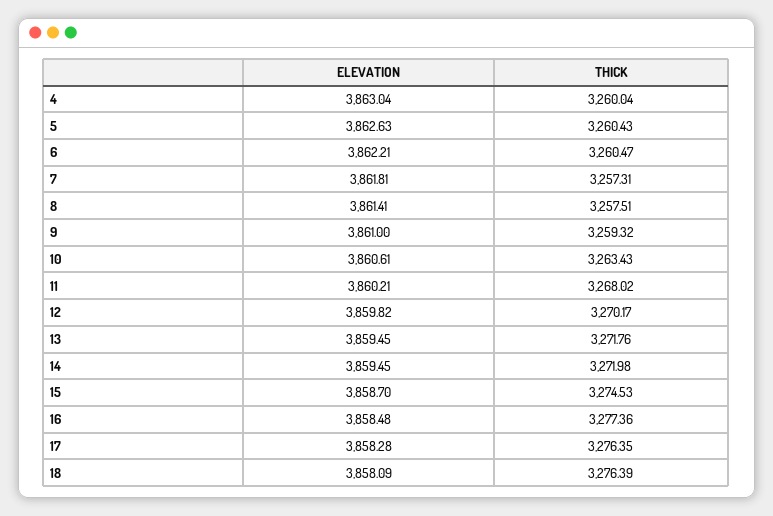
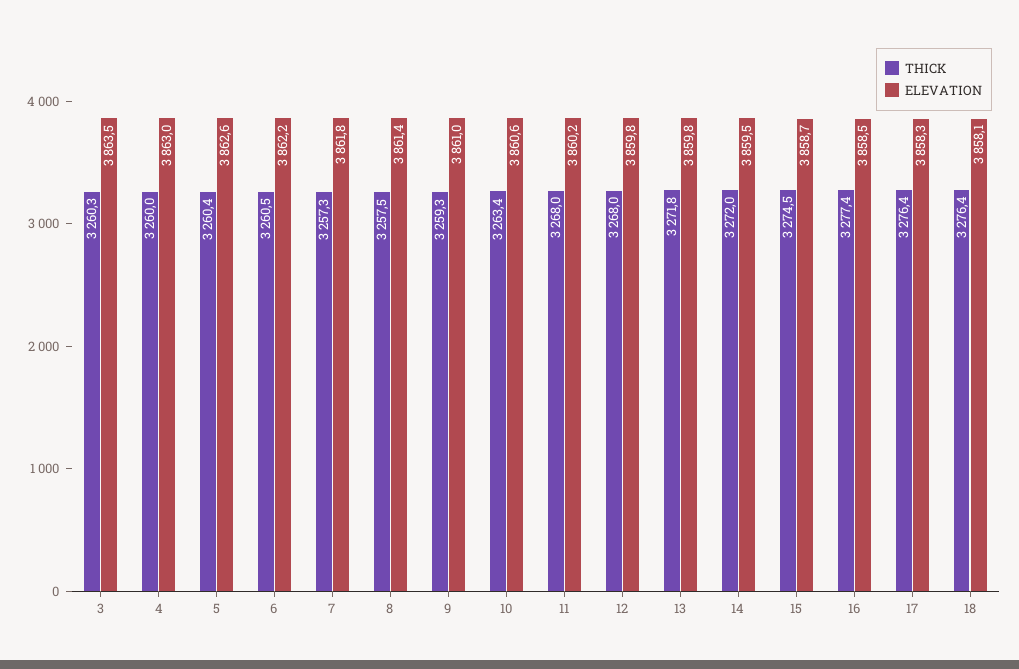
THICK, 12: 3270.17 -> 3268
ELEVATION, 13: 3859.45 -> 3859.8
THICK, 3: none -> 3260.3
ELEVATION, 3: none -> 3863.5

